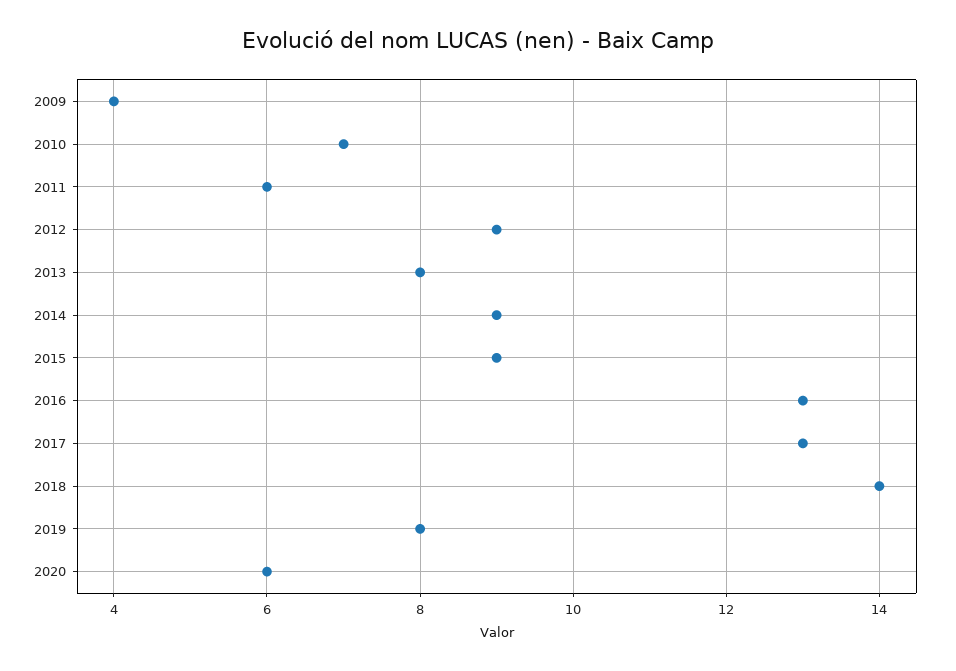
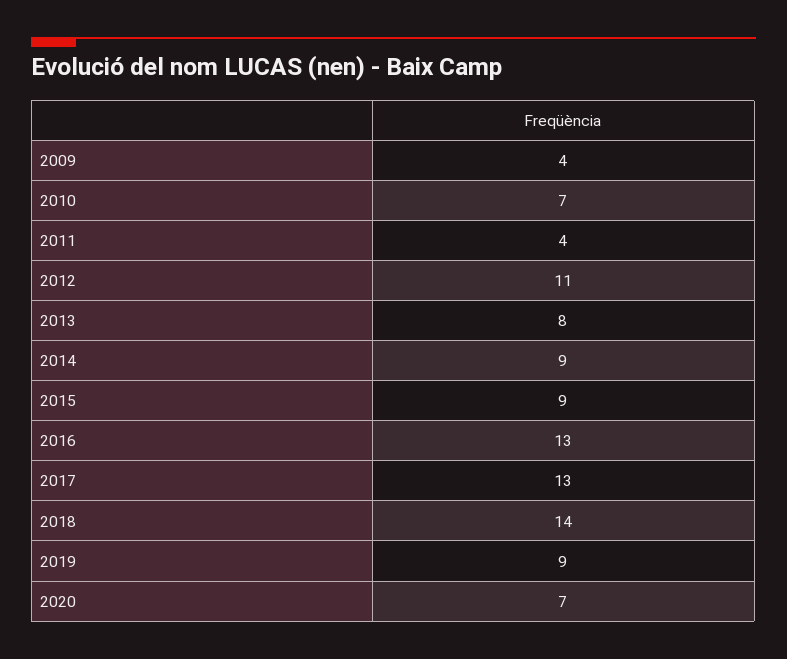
2011: 6 -> 4
2012: 9 -> 11
2019: 8 -> 9
2020: 6 -> 7

